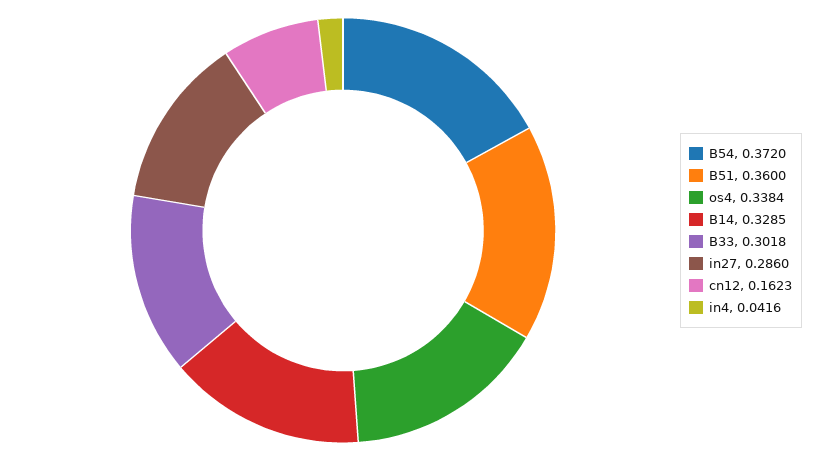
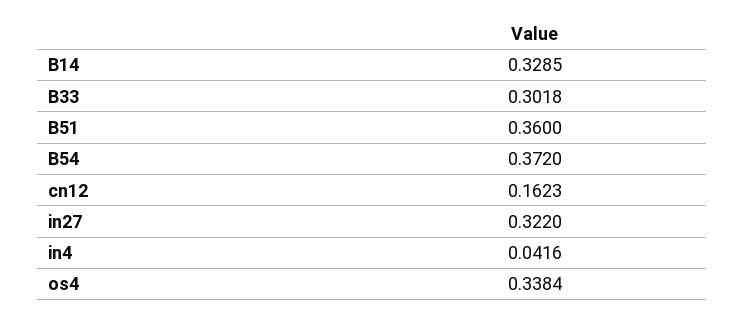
in27: 0.286 -> 0.322

